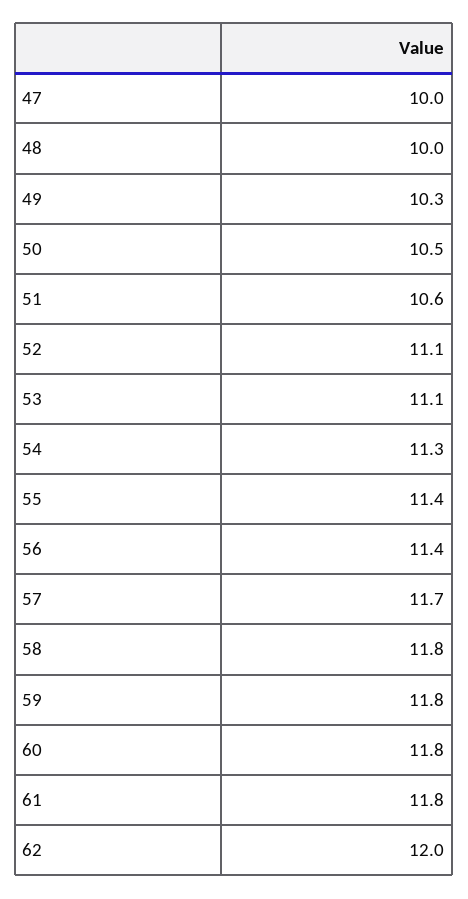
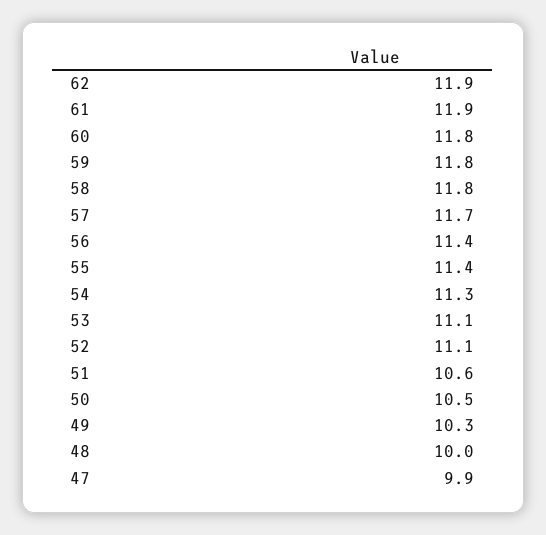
47: 10 -> 9.9
61: 11.8 -> 11.9
62: 12 -> 11.9

